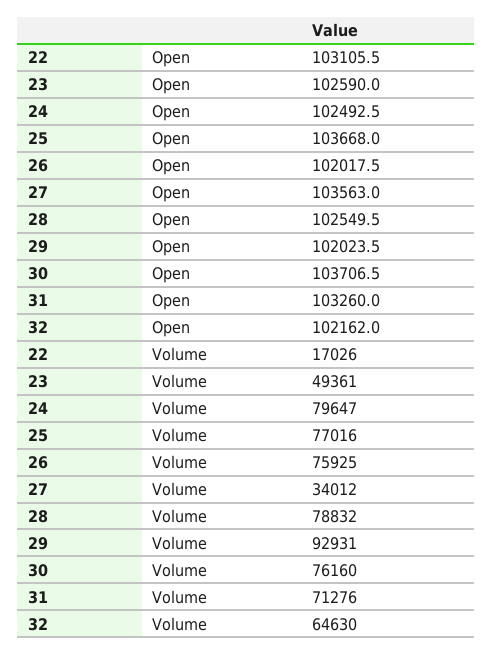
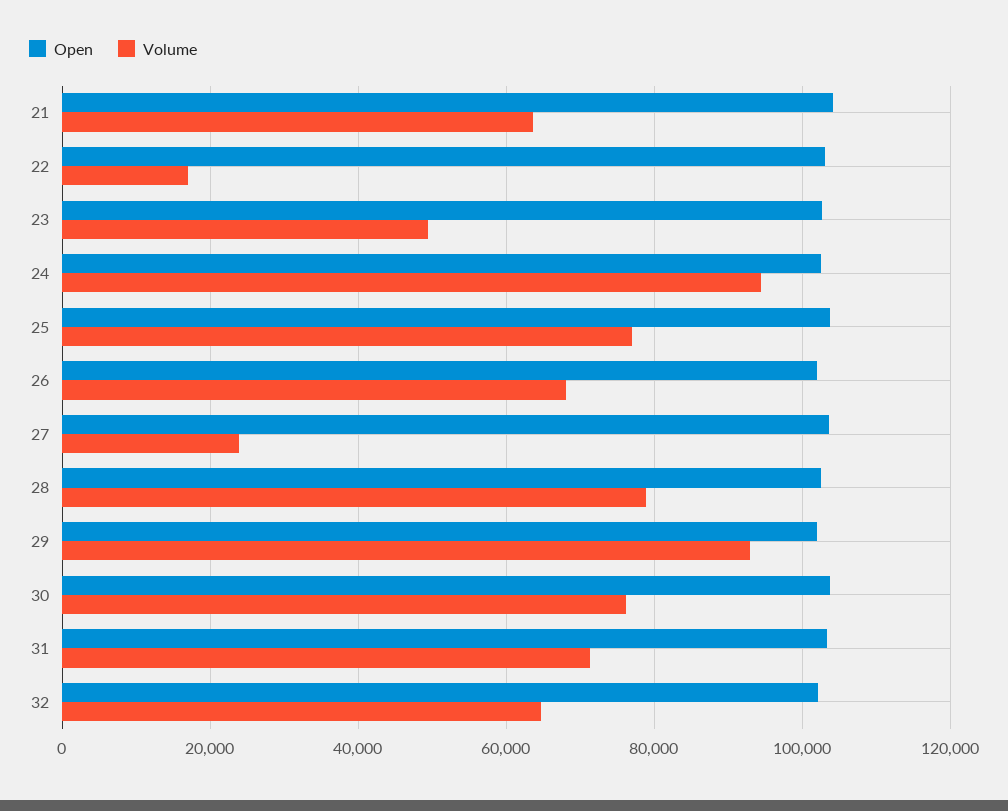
Volume, 24: 79647 -> 94000
Volume, 26: 75925 -> 68000
Volume, 27: 34012 -> 24000
Open, 21: none -> 104000
Volume, 21: none -> 64000

